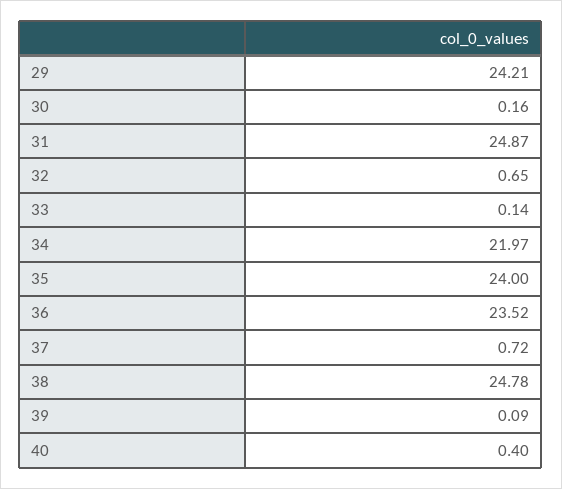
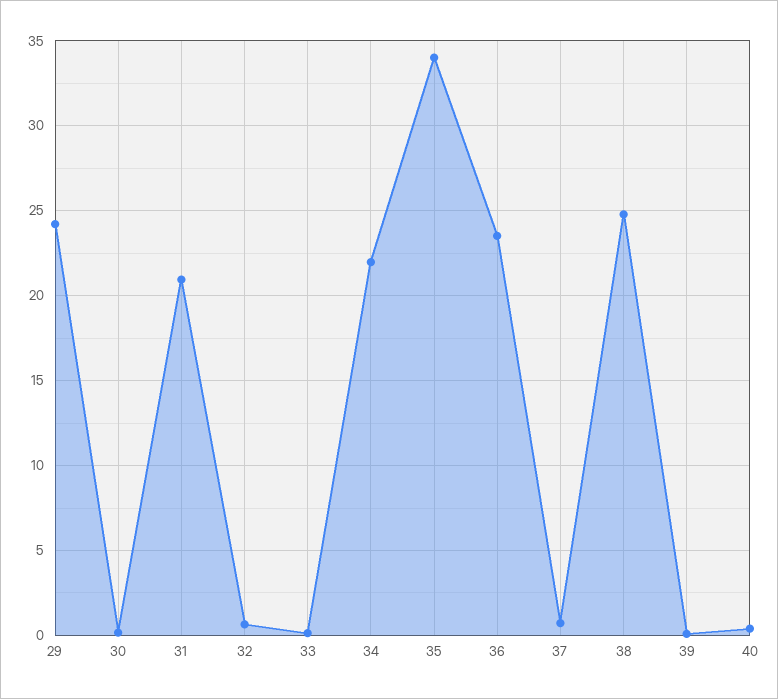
31: 24.87 -> 21
35: 24 -> 34

